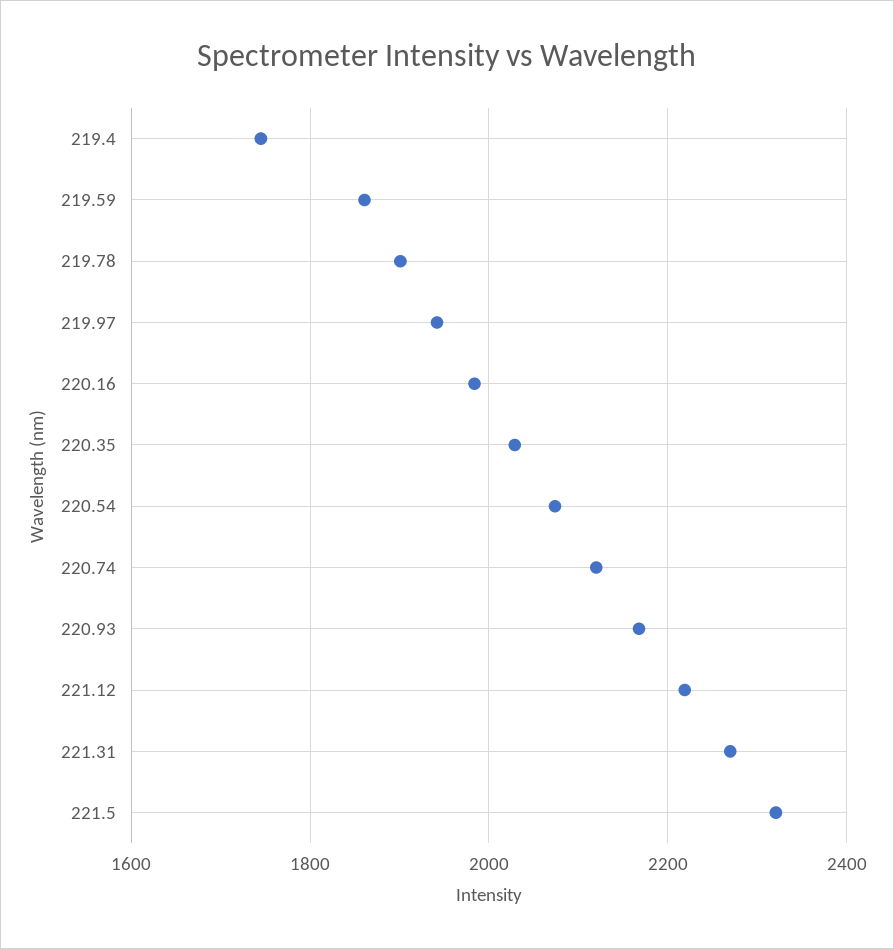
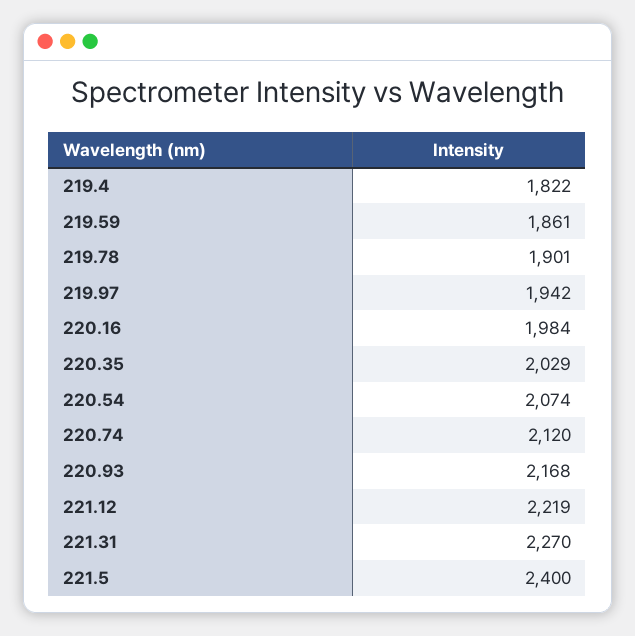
219.4: 1740 -> 1822
221.5: 2320 -> 2400

